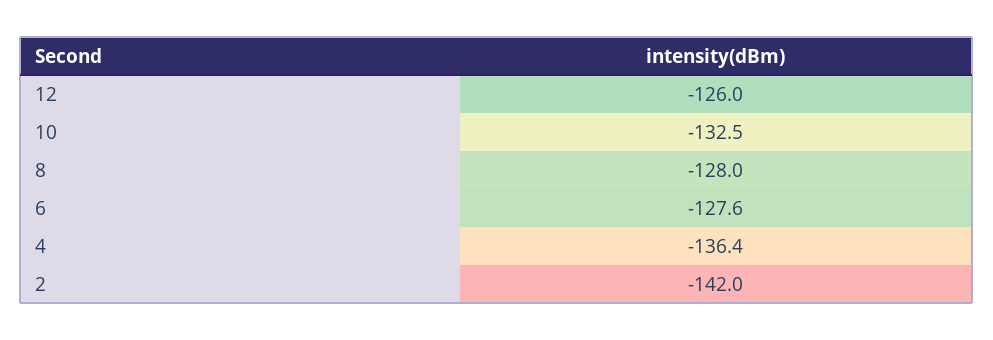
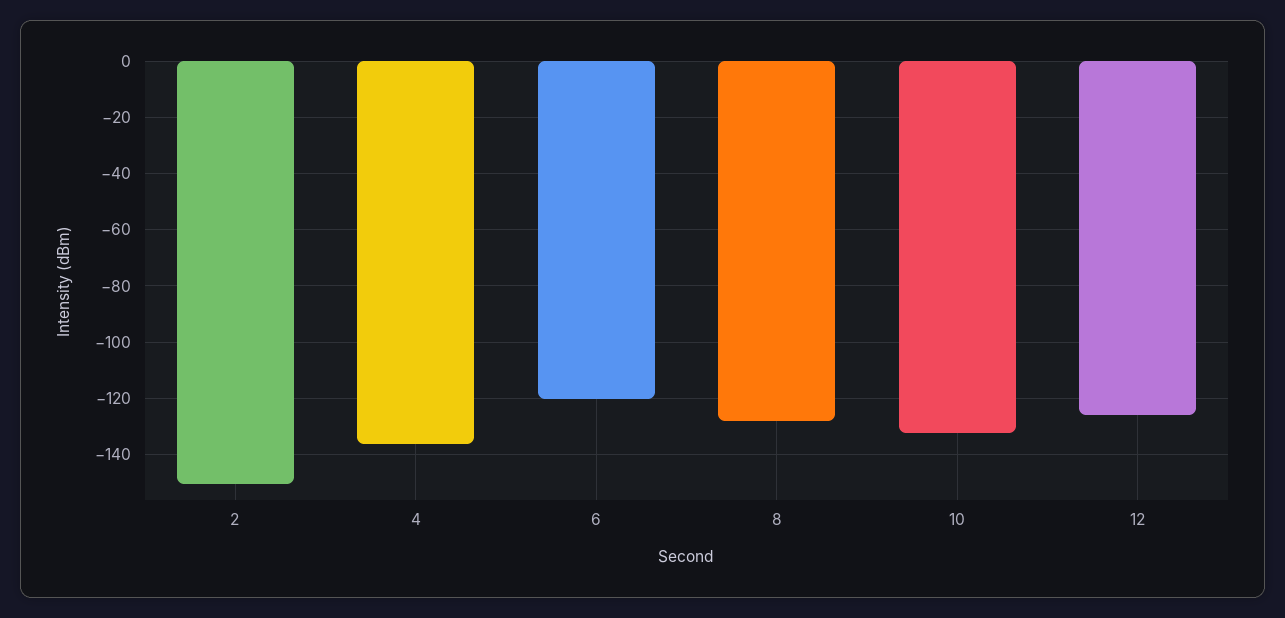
6: -127.6 -> -120
2: -142 -> -150

